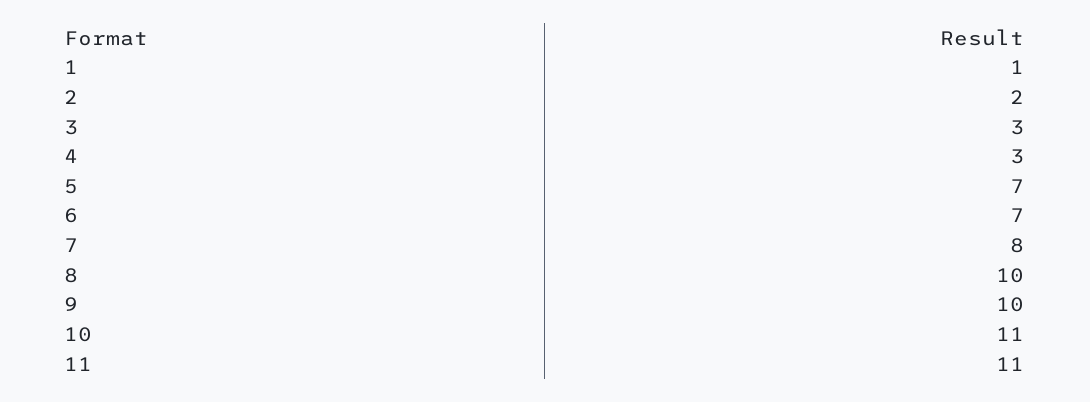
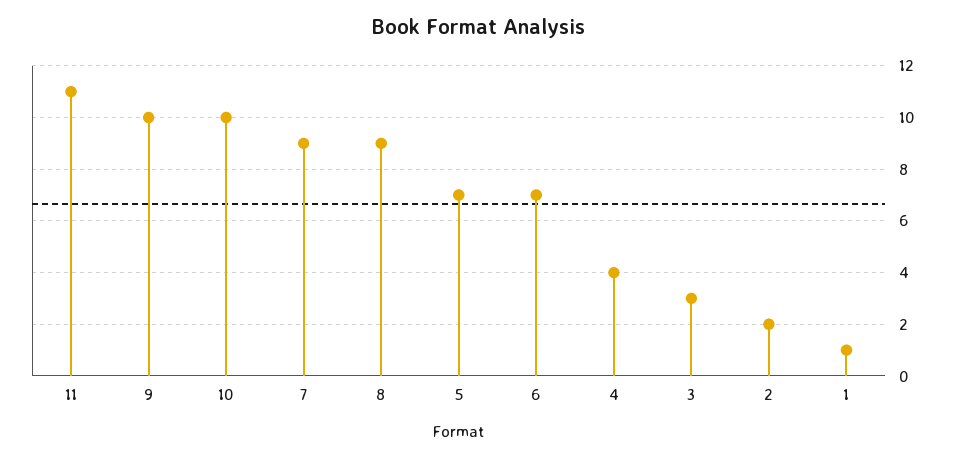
4: 3 -> 4
7: 8 -> 9
8: 10 -> 9
10: 11 -> 10

